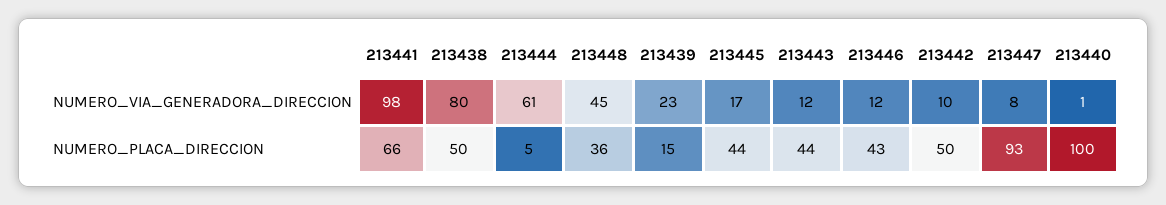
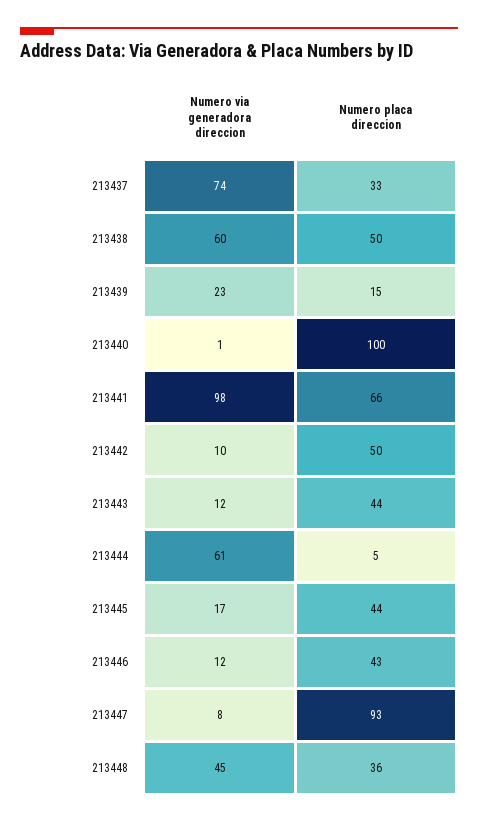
213438, NUMERO_VIA_GENERADORA_DIRECCION: 80 -> 60
213437, NUMERO_VIA_GENERADORA_DIRECCION: none -> 74
213437, NUMERO_PLACA_DIRECCION: none -> 33

